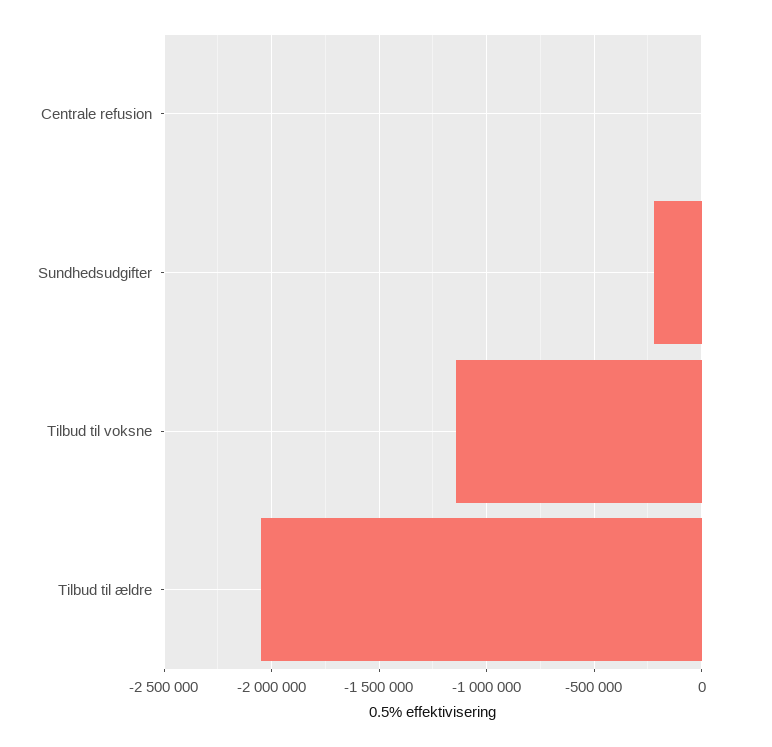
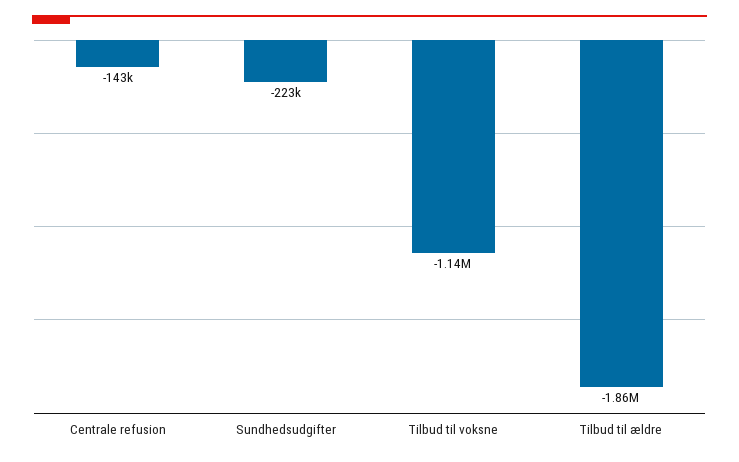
Centrale refusion: 0 -> -143000
Tilbud til ældre: -2050000 -> -1860000

